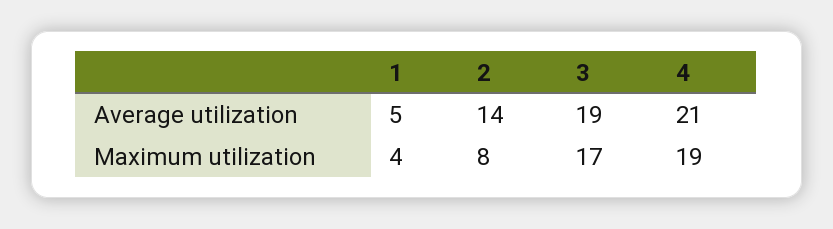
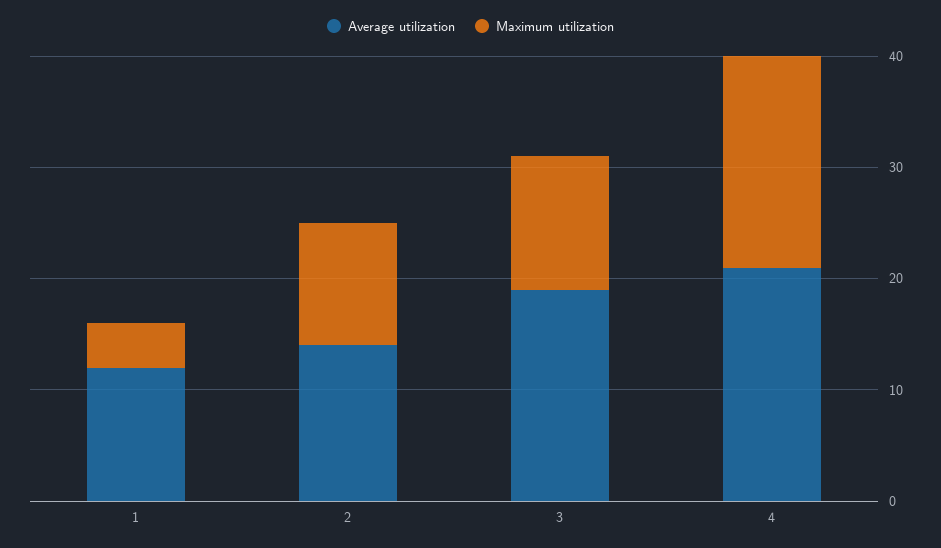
Average utilization, 1: 5 -> 12
Maximum utilization, 2: 8 -> 11
Maximum utilization, 3: 17 -> 12

